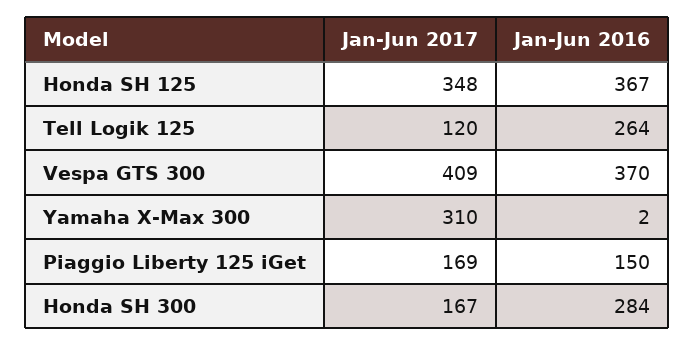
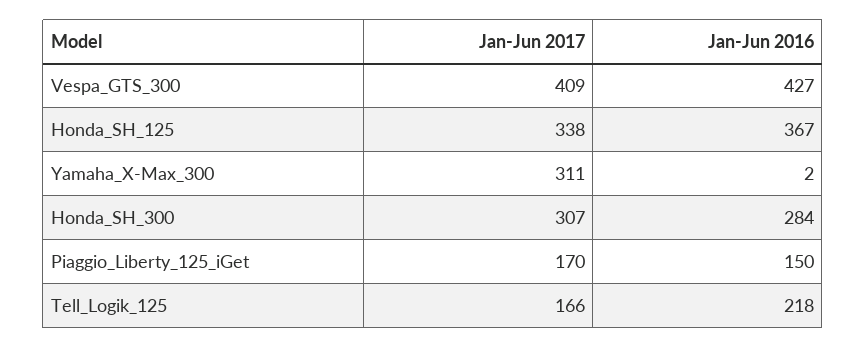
Jan-Jun 2017, Honda SH 125: 348 -> 338
Jan-Jun 2017, Tell Logik 125: 120 -> 166
Jan-Jun 2016, Tell Logik 125: 264 -> 218
Jan-Jun 2016, Vespa GTS 300: 370 -> 427
Jan-Jun 2017, Yamaha X-Max 300: 310 -> 311
Jan-Jun 2017, Piaggio Liberty 125 iGet: 169 -> 170
Jan-Jun 2017, Honda SH 300: 167 -> 307

